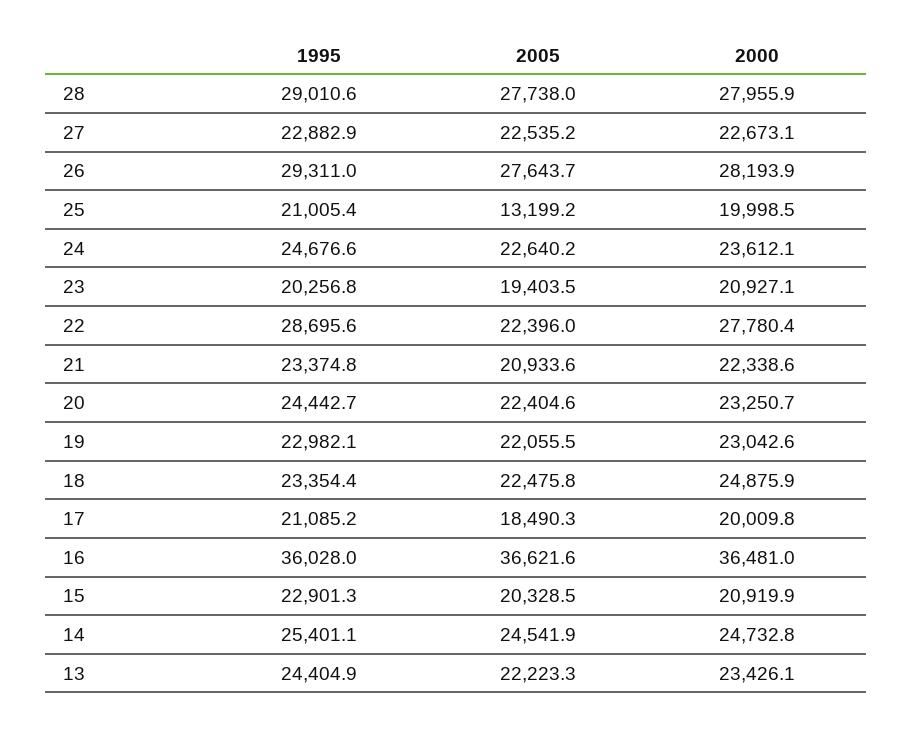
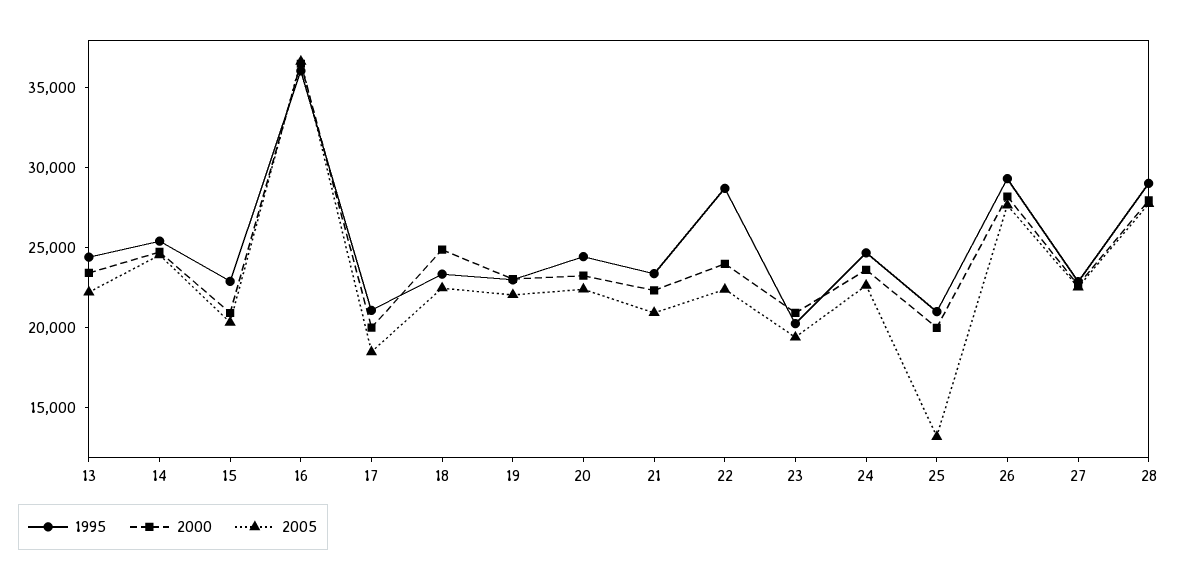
2000, 22: 27780.4 -> 24000

